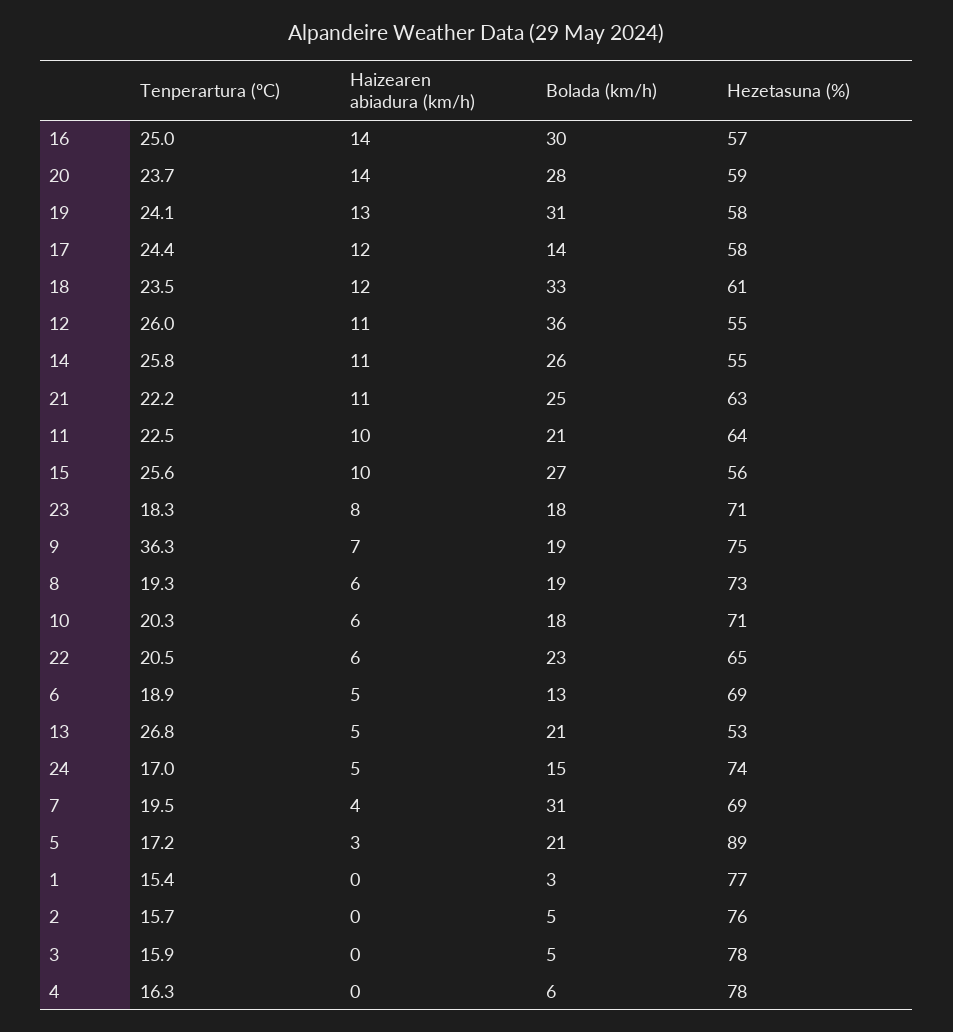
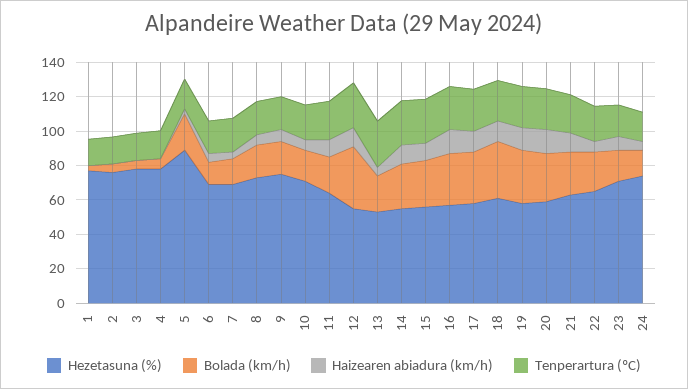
Bolada (km/h), 17: 14 -> 30
Tenperartura (ºC), 9: 36.3 -> 20
Bolada (km/h), 7: 31 -> 15

